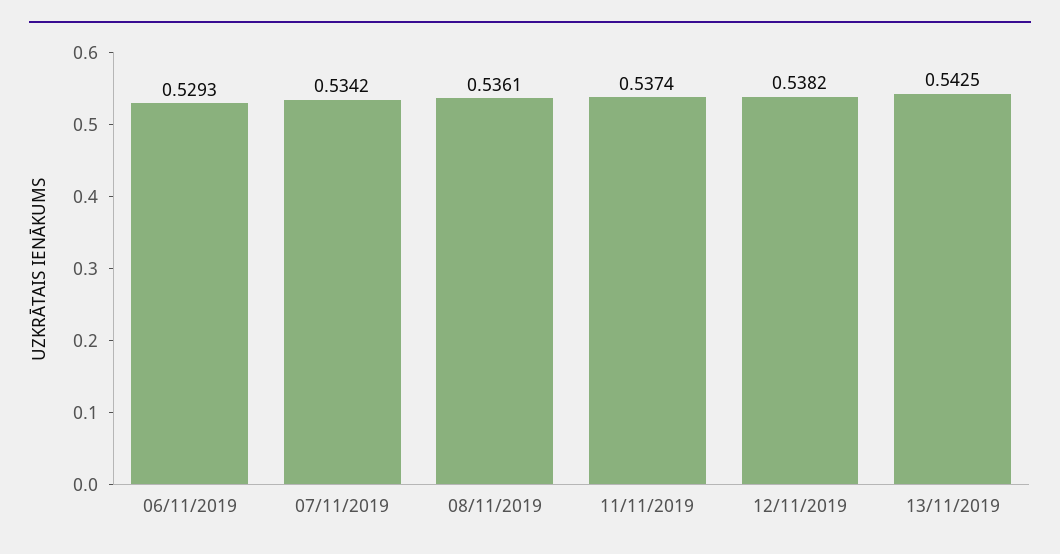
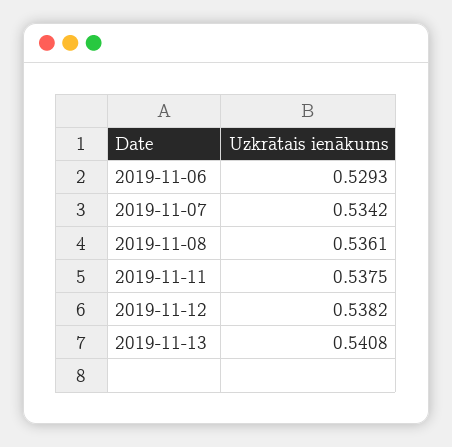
11/11/2019: 0.5374 -> 0.5375
13/11/2019: 0.5425 -> 0.5408

